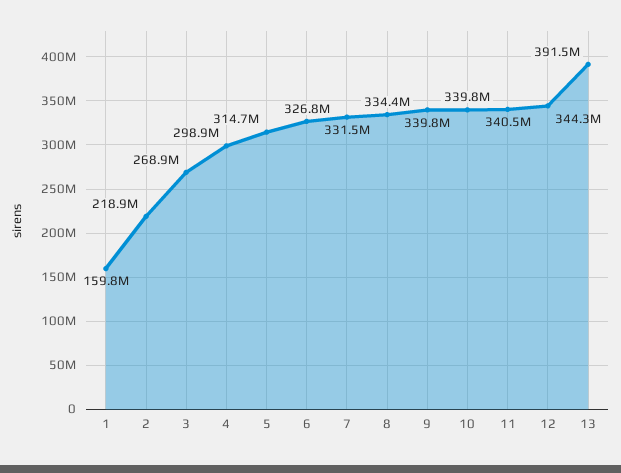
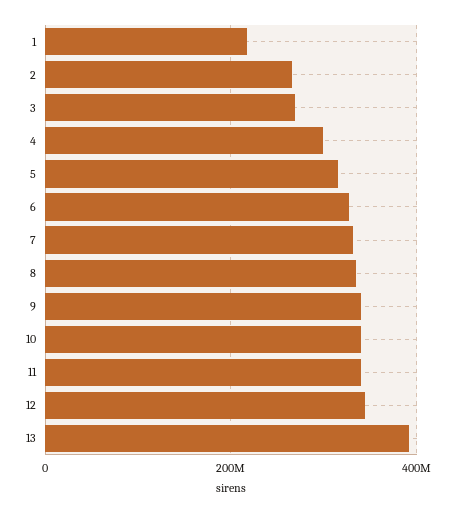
1: 159800000 -> 220000000
2: 218900000 -> 260000000

